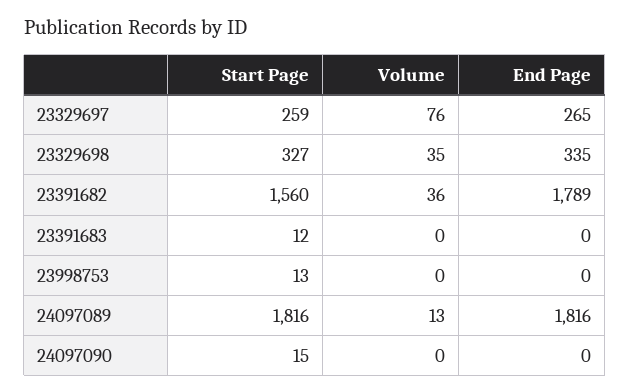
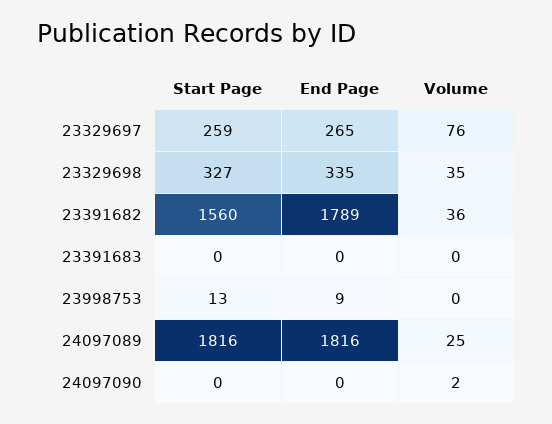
Start Page, 23391683: 12 -> 0
End Page, 23998753: 0 -> 9
Volume, 24097089: 13 -> 25
Start Page, 24097090: 15 -> 0
Volume, 24097090: 0 -> 2

